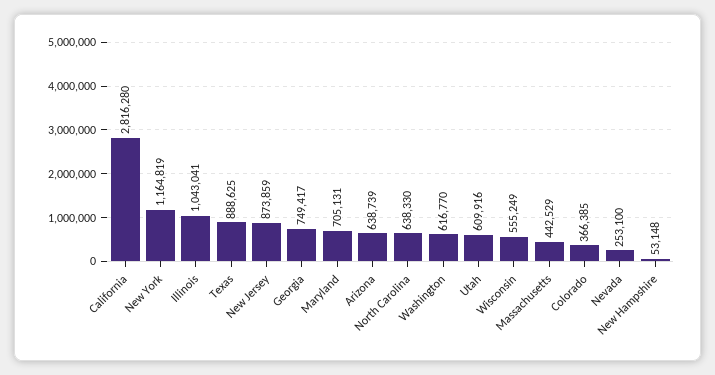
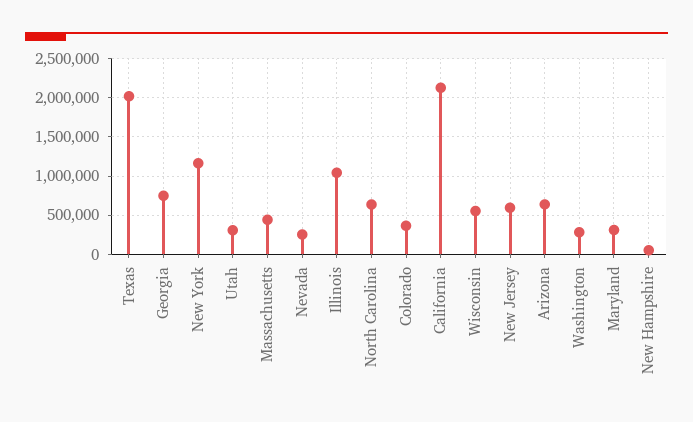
California: 2816280 -> 2100000
Texas: 888625 -> 2000000
New Jersey: 873859 -> 600000
Maryland: 705131 -> 300000
Washington: 616770 -> 300000
Utah: 609916 -> 300000

